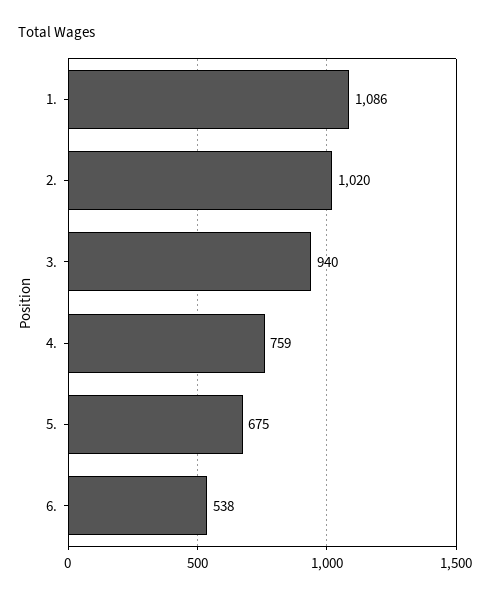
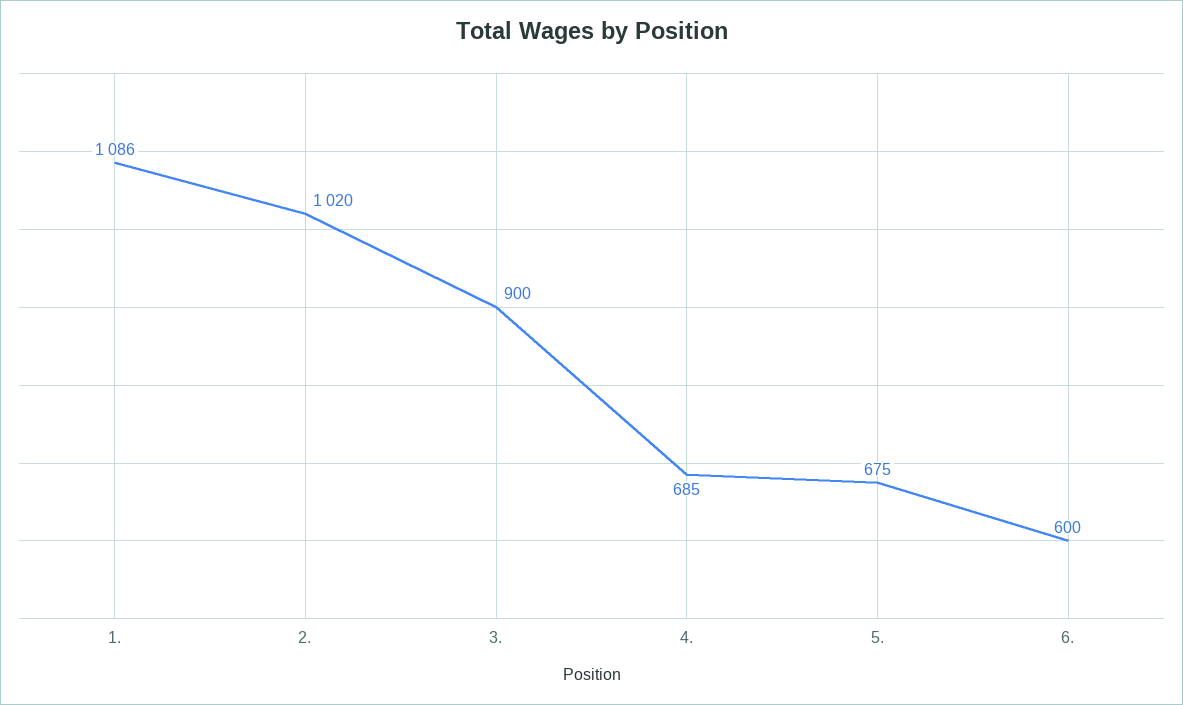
3.: 940 -> 900
4.: 759 -> 685
6.: 538 -> 600

